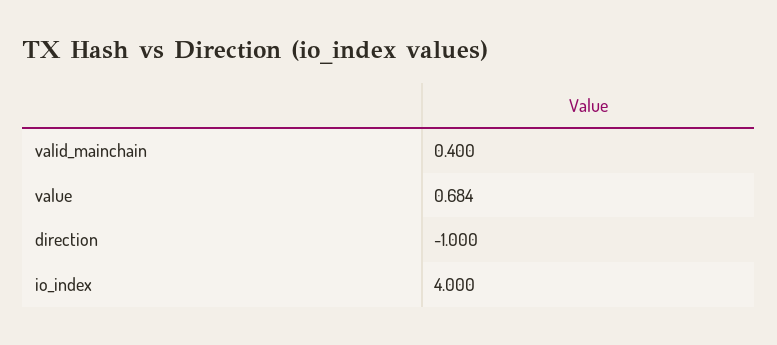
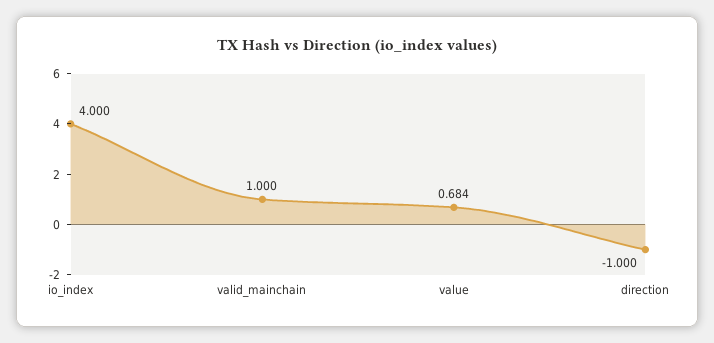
valid_mainchain: 0.4 -> 1

